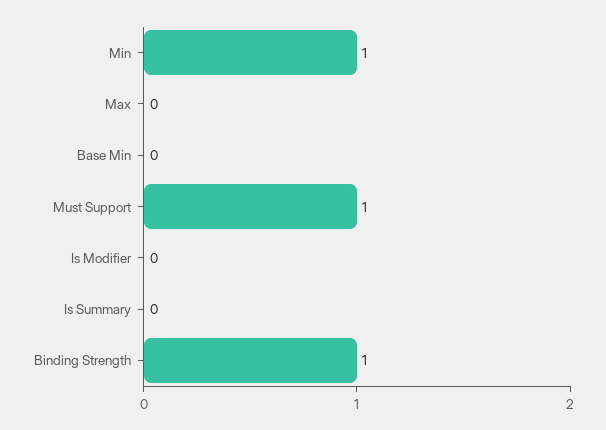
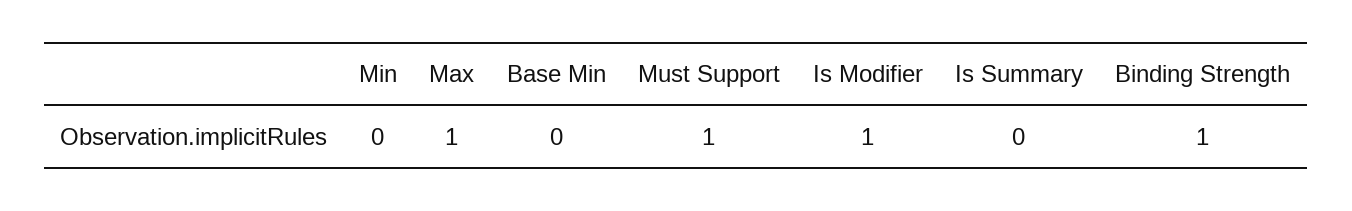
Min: 1 -> 0
Max: 0 -> 1
Is Modifier: 0 -> 1

